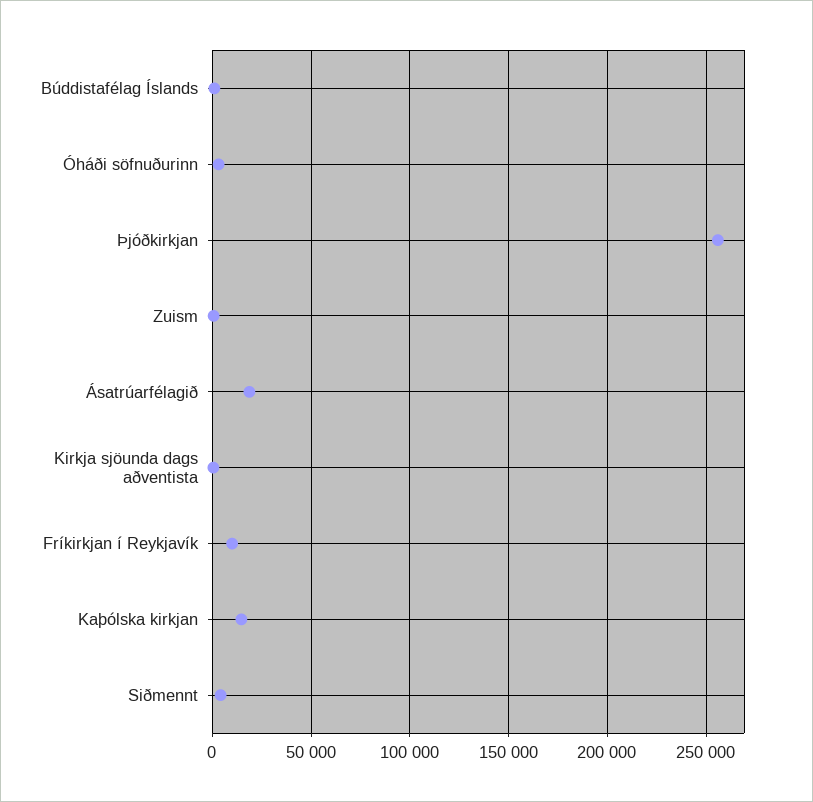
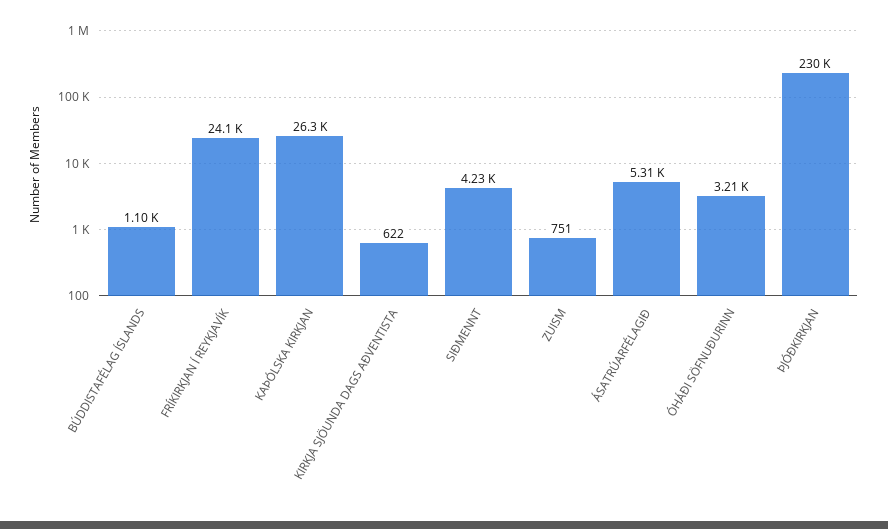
Þjóðkirkjan: 255000 -> 230000
Ásatrúarfélagið: 20000 -> 5310
Fríkirkjan í Reykjavík: 10000 -> 24100
Kaþólska kirkjan: 15000 -> 26300

